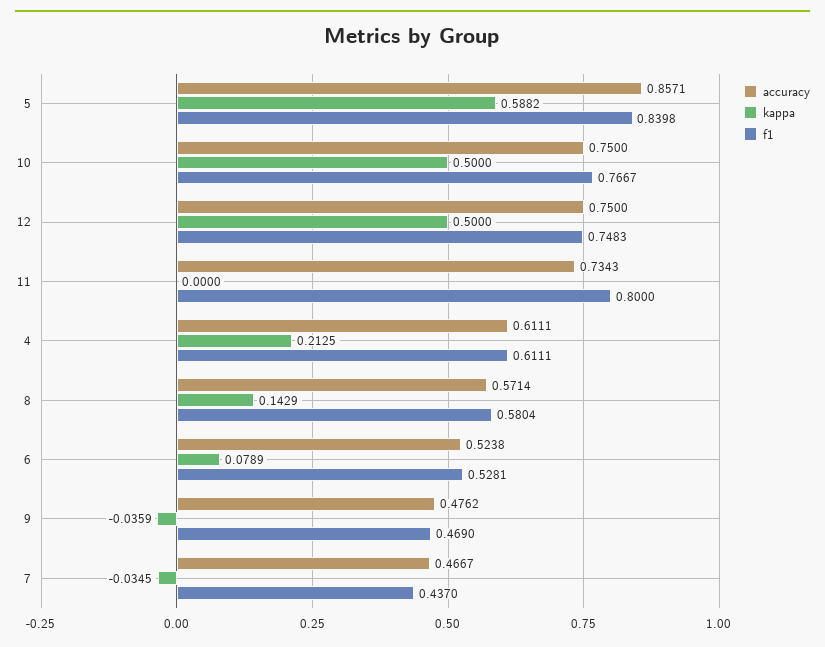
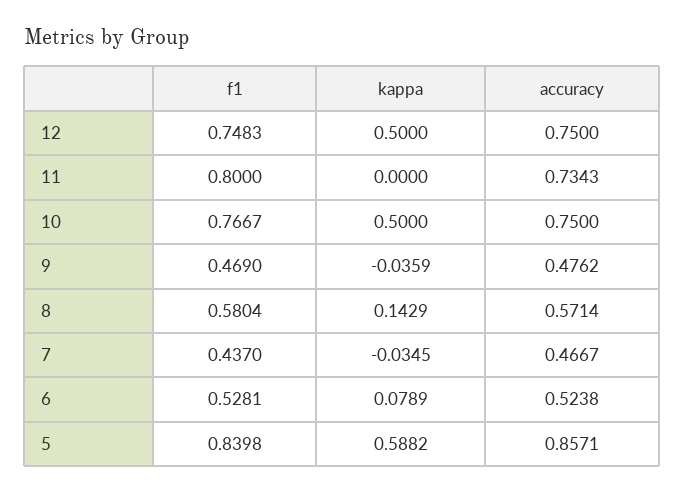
accuracy, 4: 0.6111 -> none
kappa, 4: 0.2125 -> none
f1, 4: 0.6111 -> none

